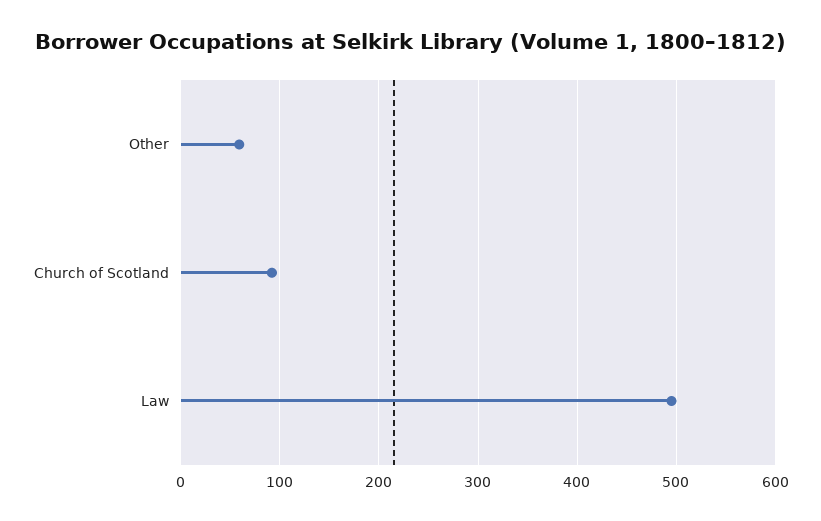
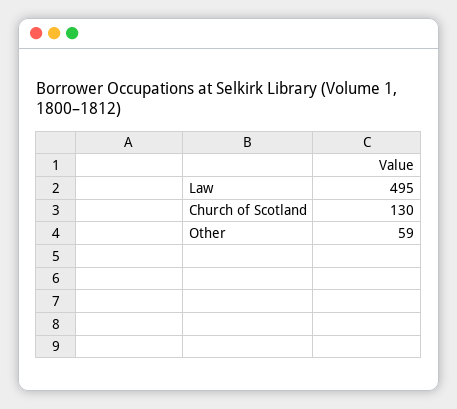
Church of Scotland: 90 -> 130

